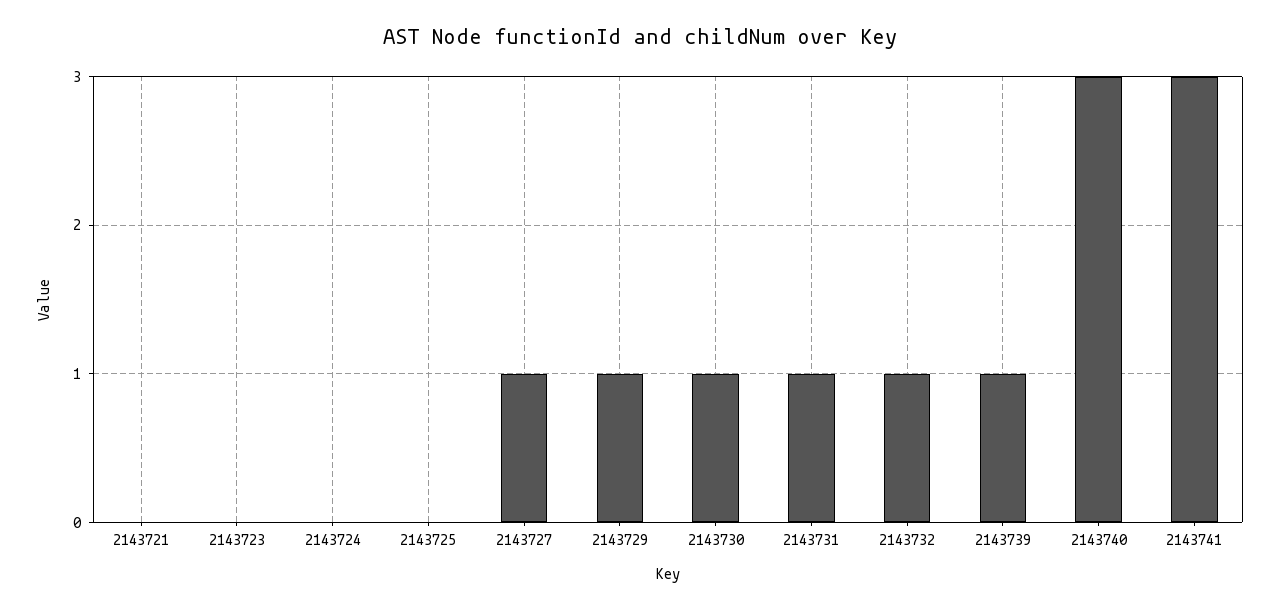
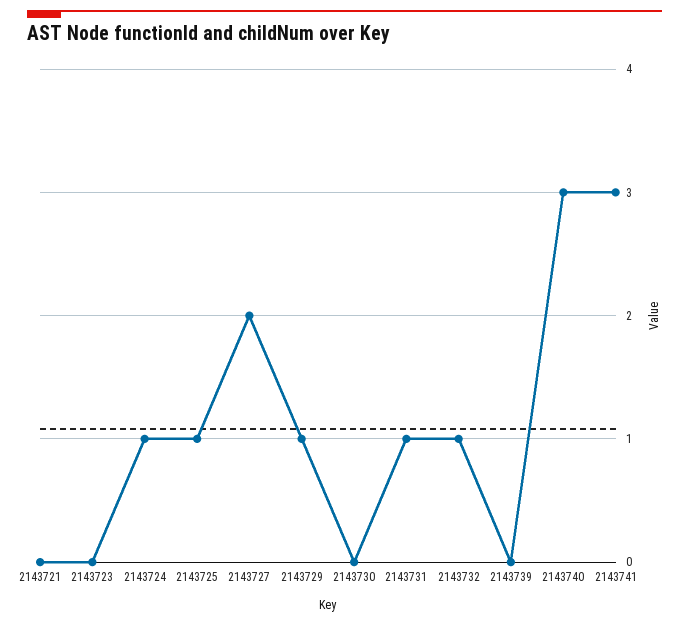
2143724: 0 -> 1
2143725: 0 -> 1
2143727: 1 -> 2
2143730: 1 -> 0
2143739: 1 -> 0

